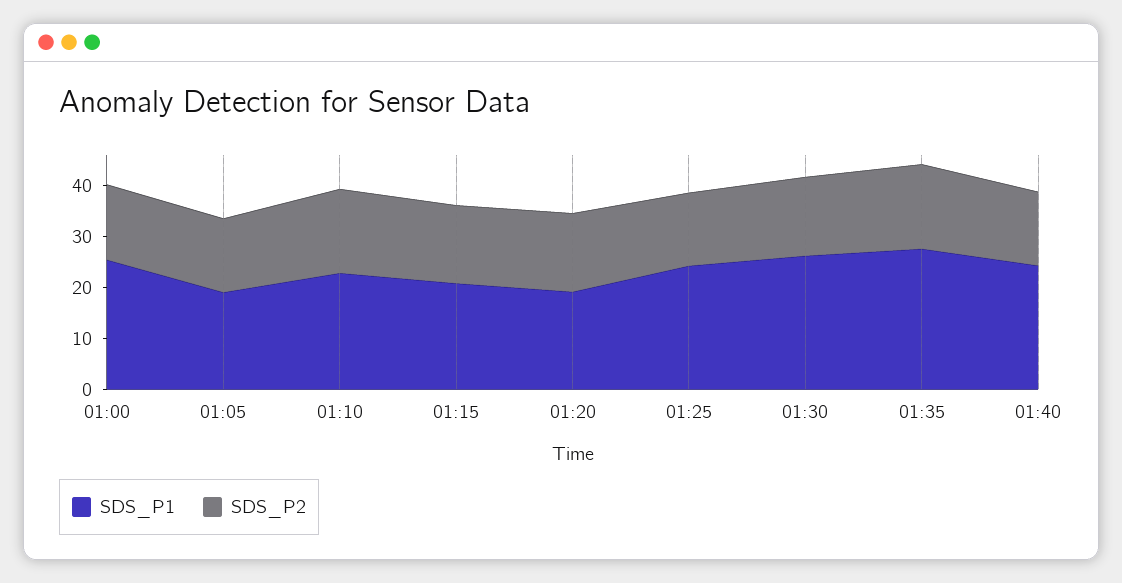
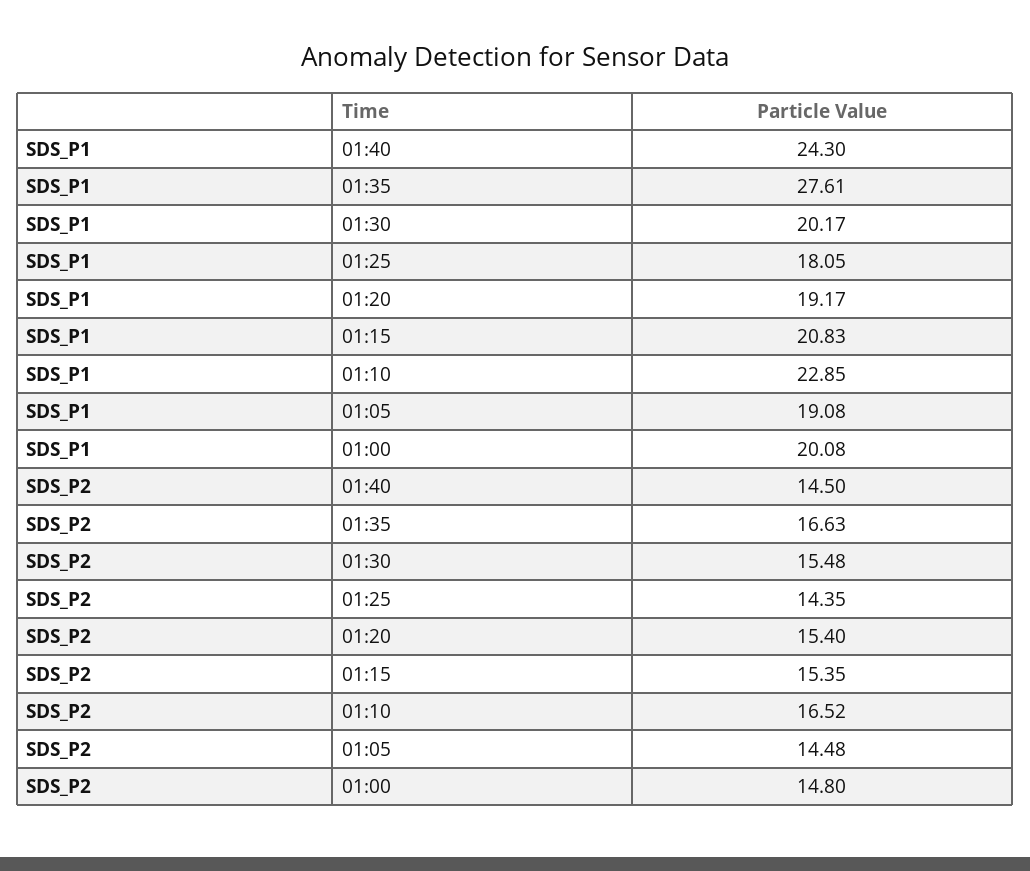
SDS_P1, 01:00: 26 -> 20.08
SDS_P1, 01:25: 24 -> 18.05
SDS_P1, 01:30: 26 -> 20.17

